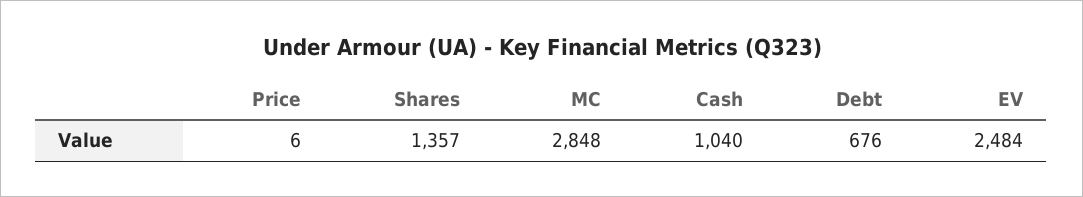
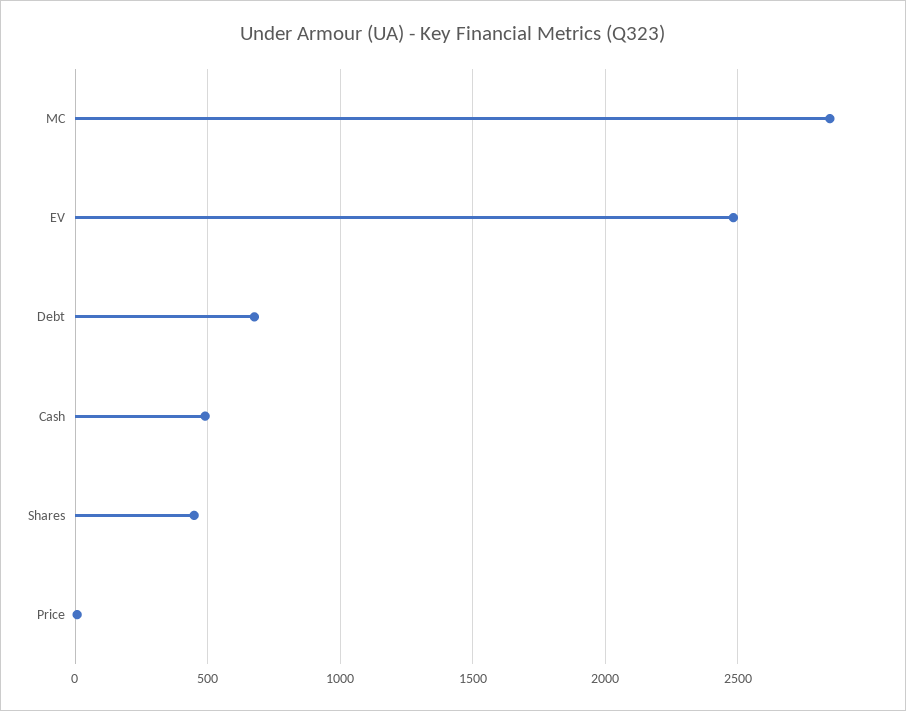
Shares: 1357 -> 450
Cash: 1040 -> 500

